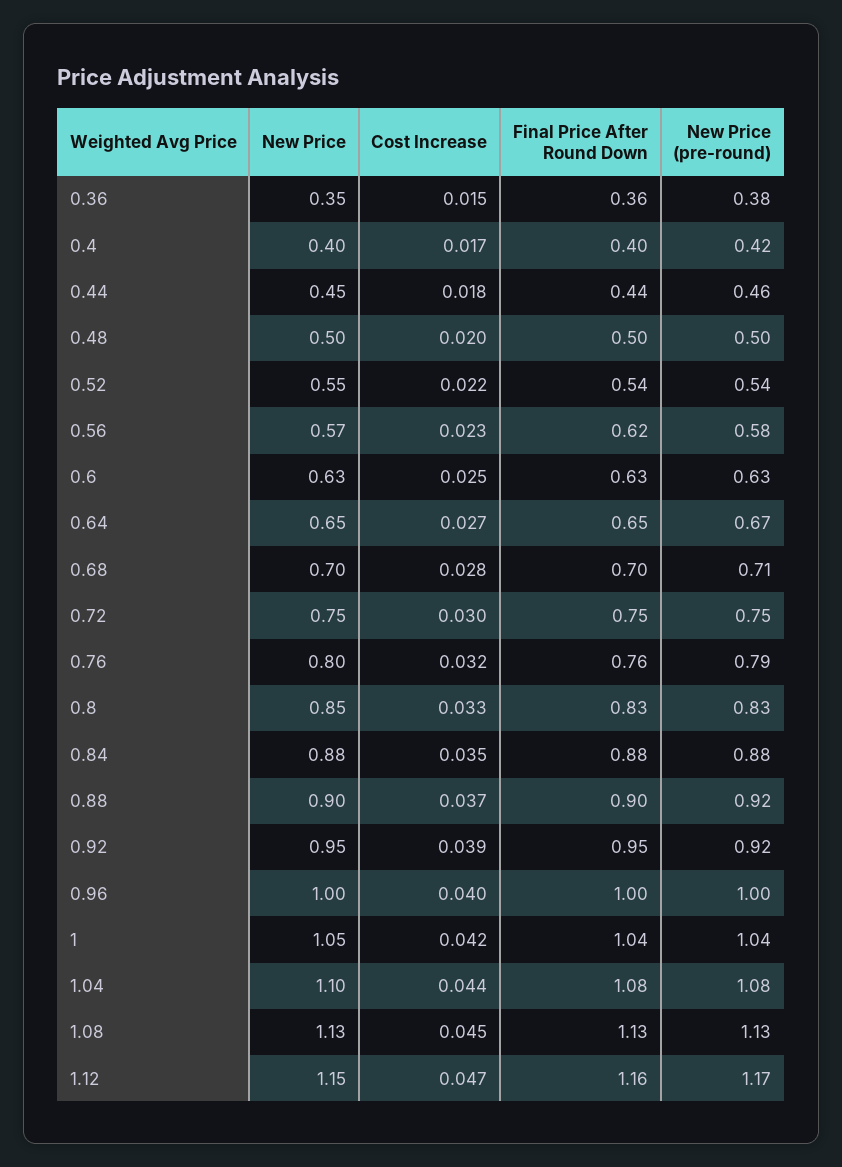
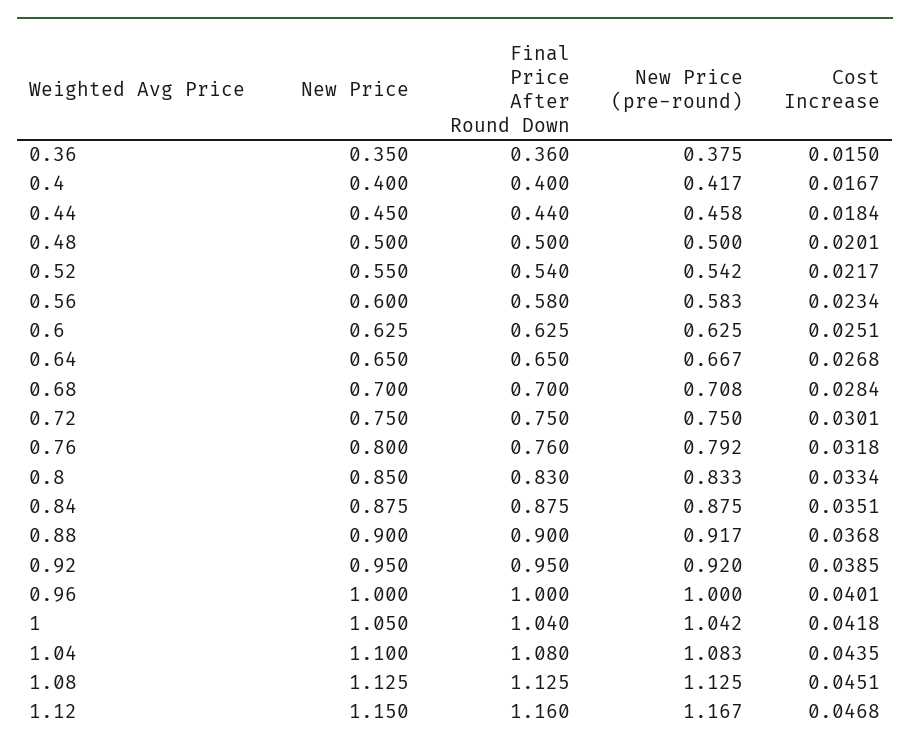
New Price, 0.56: 0.57 -> 0.6
Final Price After Round Down, 0.56: 0.62 -> 0.58

